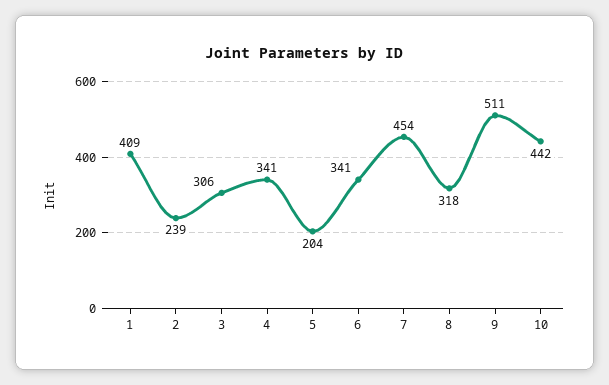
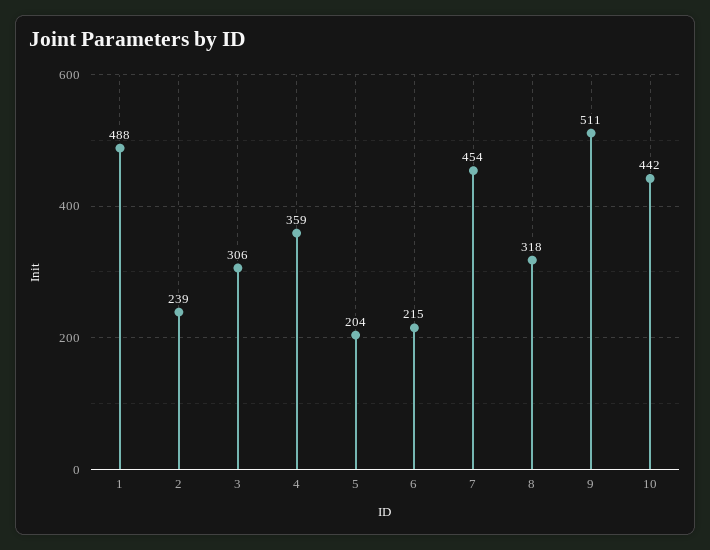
1: 409 -> 488
4: 341 -> 359
6: 341 -> 215

